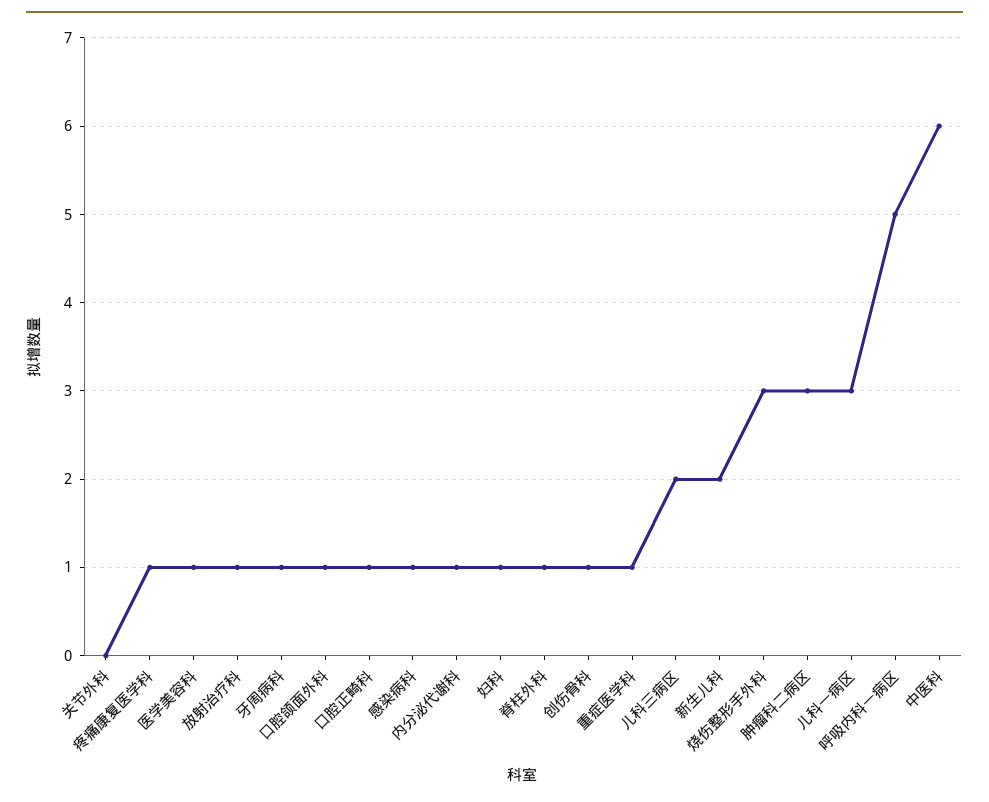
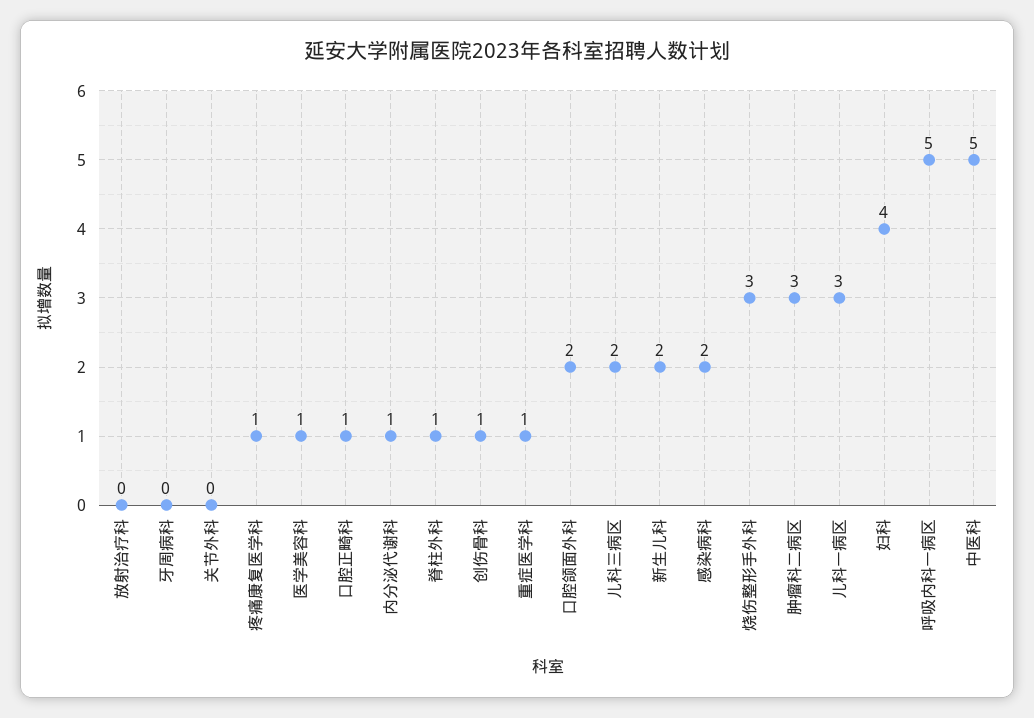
放射治疗科: 1 -> 0
牙周病科: 1 -> 0
口腔颌面外科: 1 -> 2
感染病科: 1 -> 2
妇科: 1 -> 4
中医科: 6 -> 5

